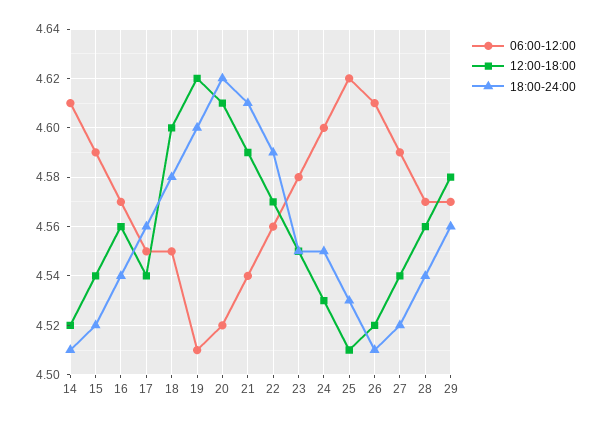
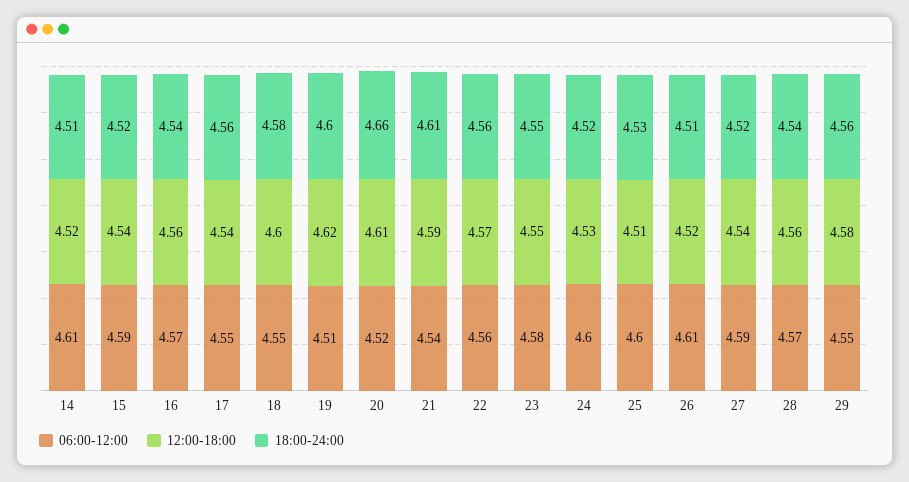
18:00-24:00, 20: 4.62 -> 4.66
18:00-24:00, 22: 4.59 -> 4.56
18:00-24:00, 24: 4.55 -> 4.52
06:00-12:00, 25: 4.62 -> 4.6
06:00-12:00, 29: 4.57 -> 4.55

